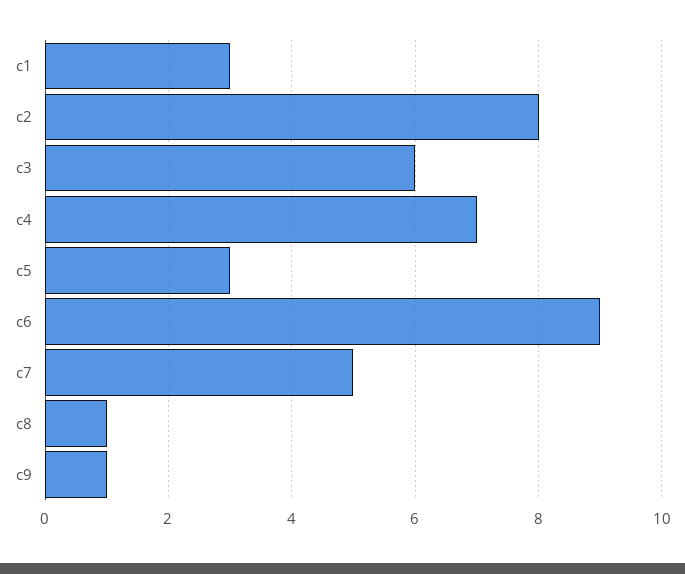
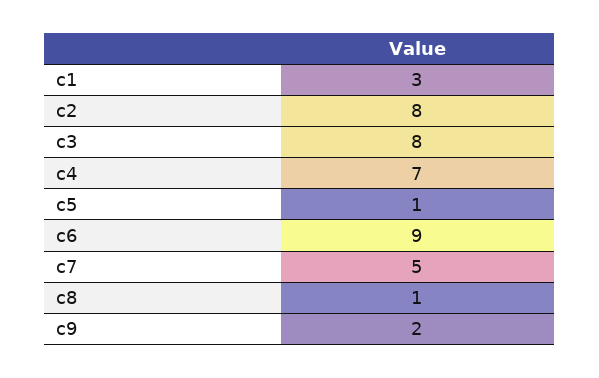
c3: 6 -> 8
c5: 3 -> 1
c9: 1 -> 2

